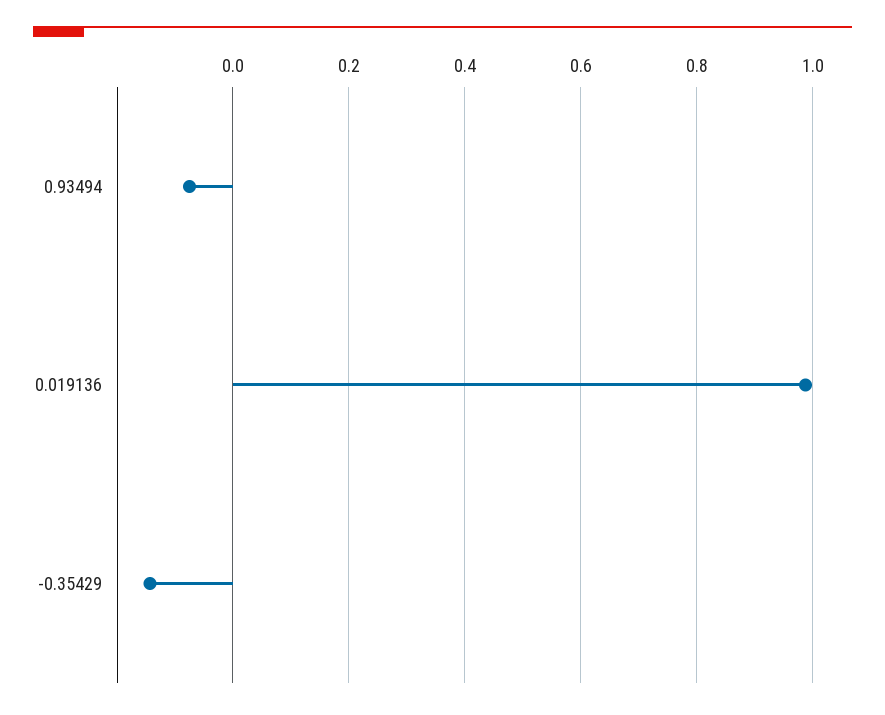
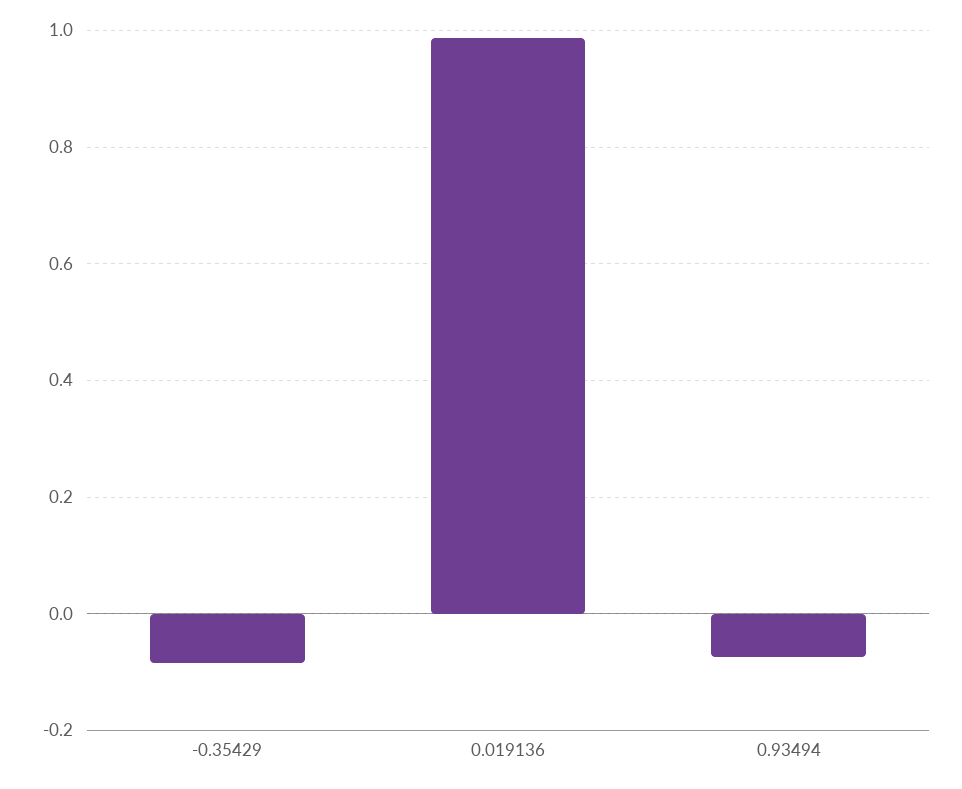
-0.35429: -0.14 -> -0.08

